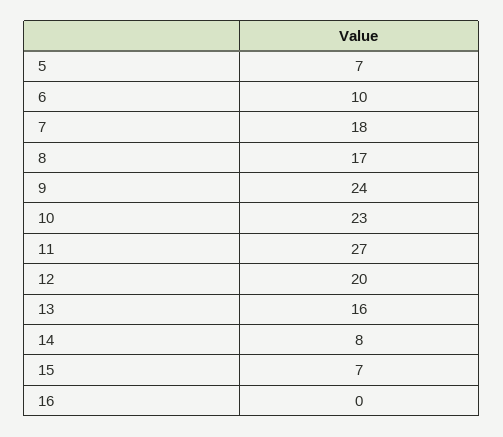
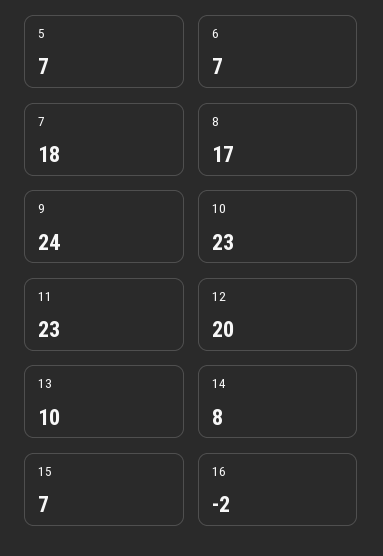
6: 10 -> 7
11: 27 -> 23
13: 16 -> 10
16: 0 -> -2

